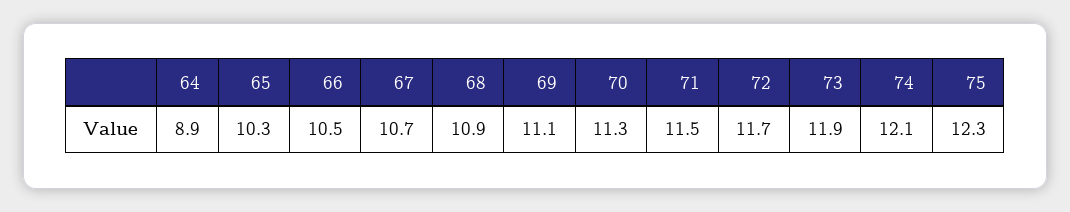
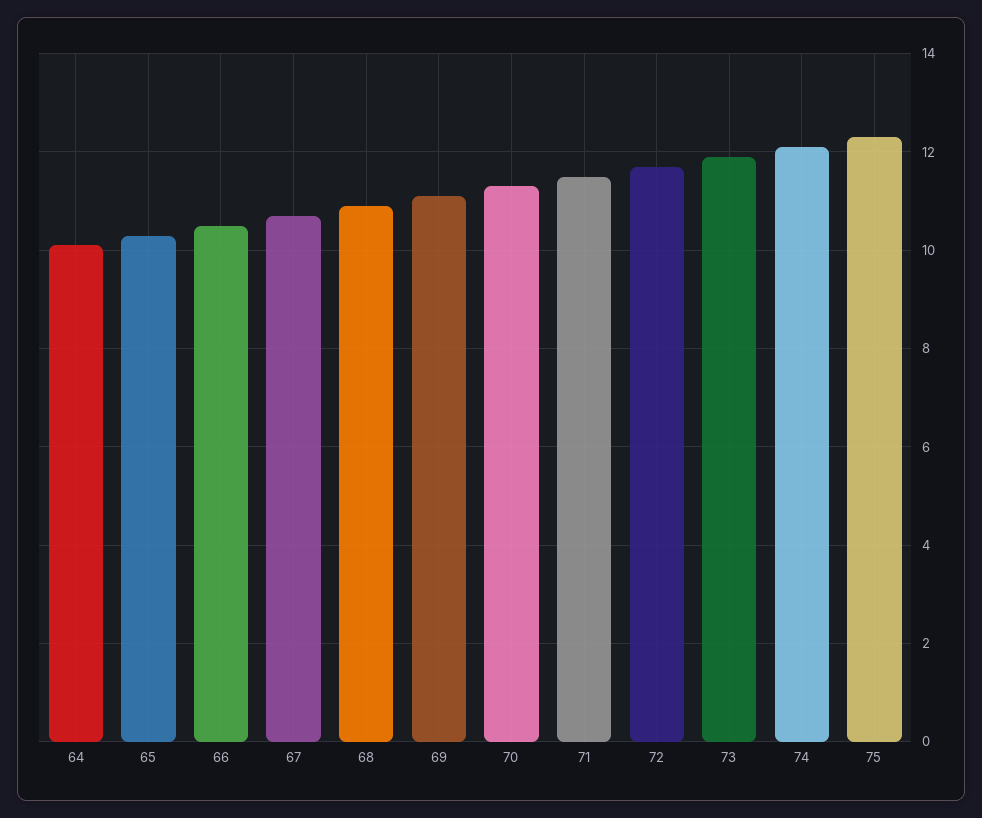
64: 8.9 -> 10

